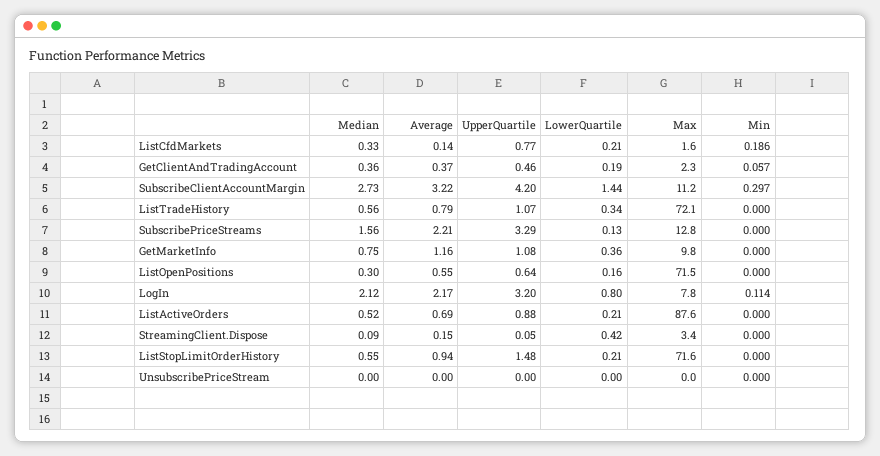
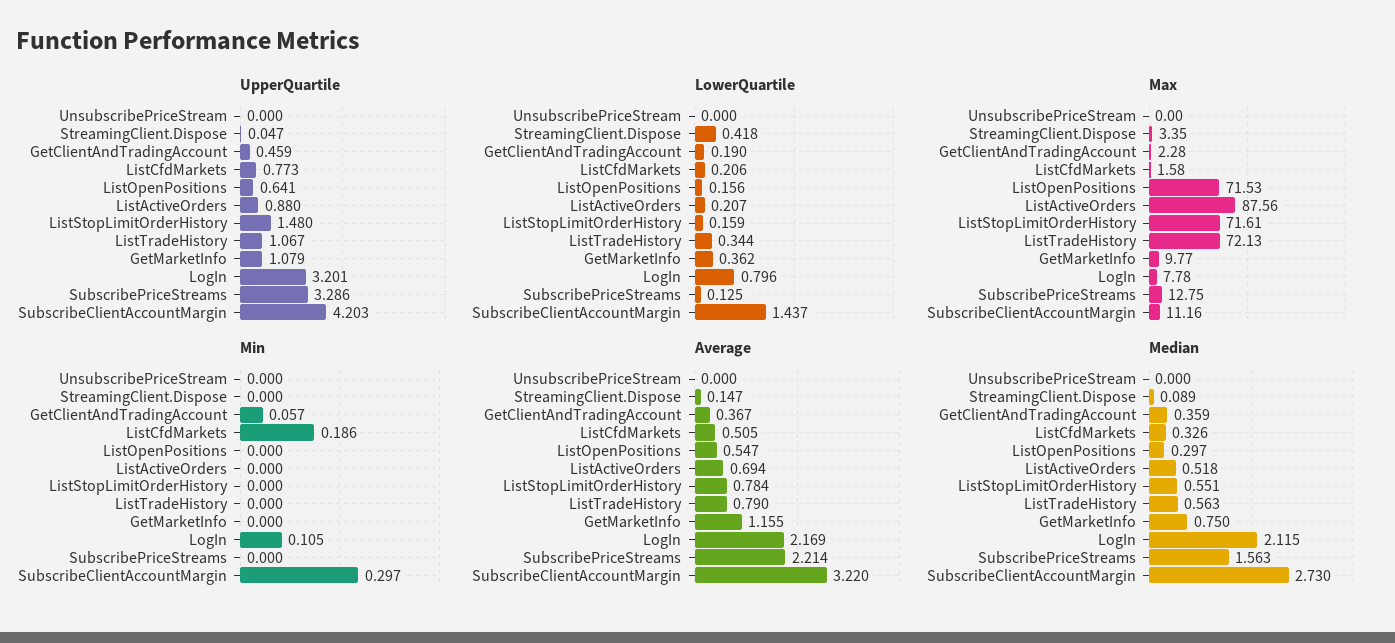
Average, ListCfdMarkets: 0.14 -> 0.505
Min, LogIn: 0.114 -> 0.105
Average, ListStopLimitOrderHistory: 0.94 -> 0.784
LowerQuartile, ListStopLimitOrderHistory: 0.21 -> 0.159

